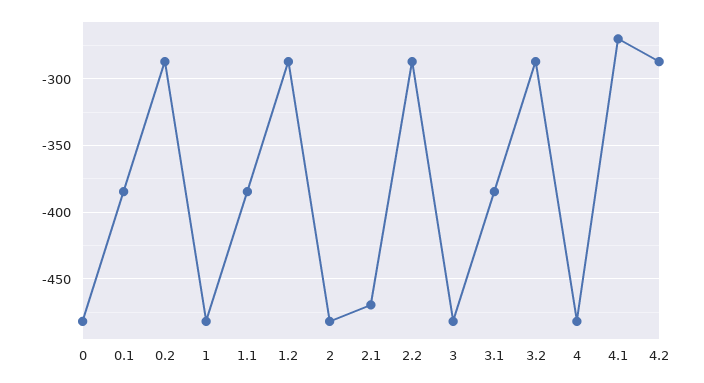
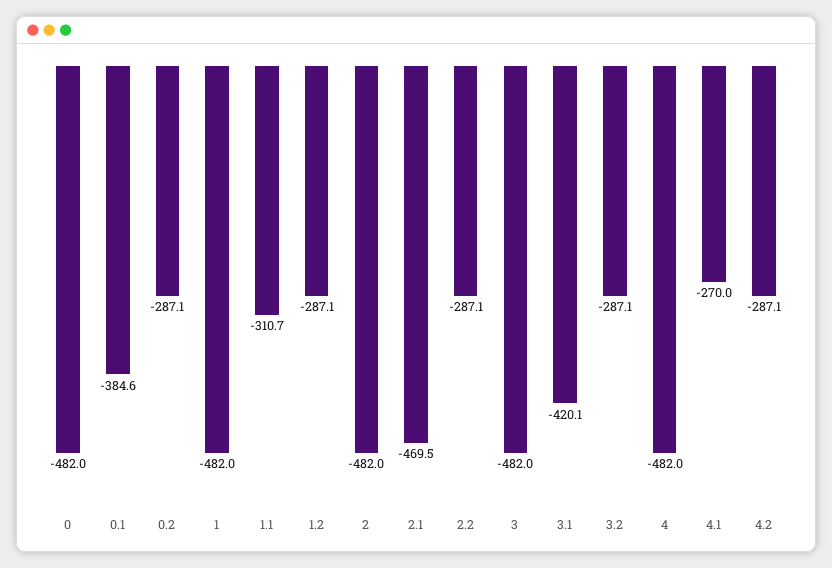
1.1: -385 -> -310.7
3.1: -385 -> -420.1

